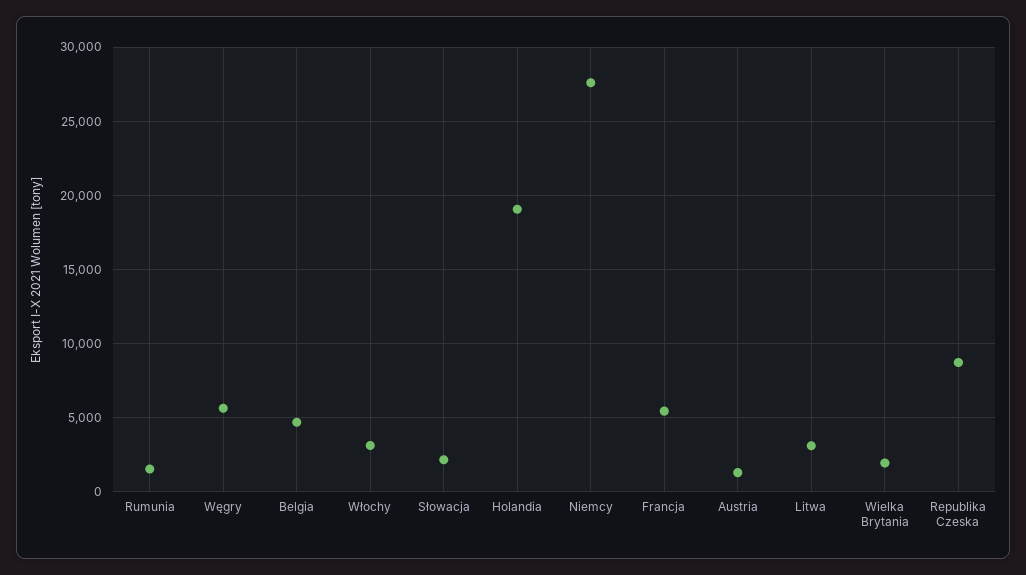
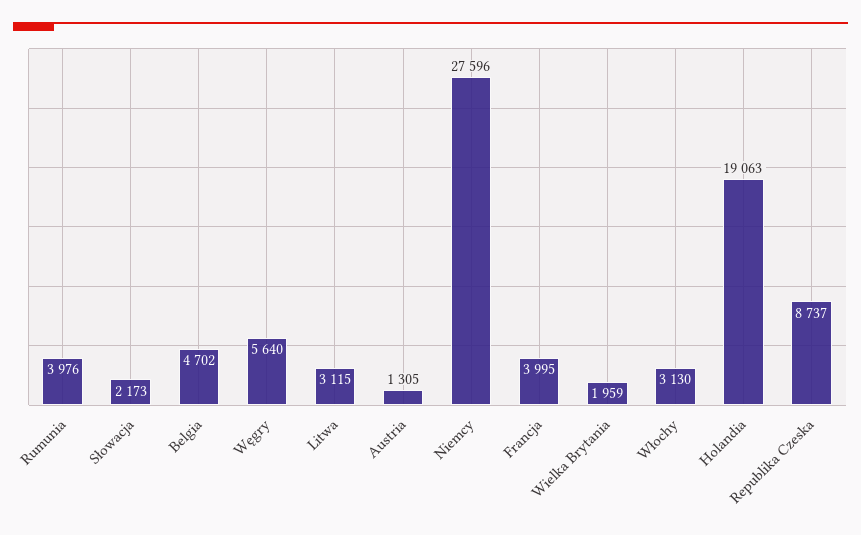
Rumunia: 1500 -> 3976
Francja: 5500 -> 3995

